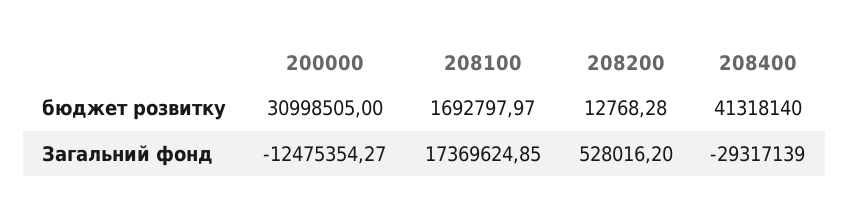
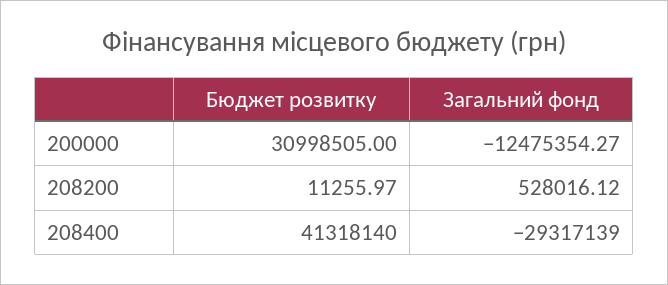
208100, бюджет розвитку: 1692797.97 -> none
208200, бюджет розвитку: 12768.28 -> 11255.97
208100, Загальний фонд: 17369624.85 -> none
208200, Загальний фонд: 528016.2 -> 528016.12

